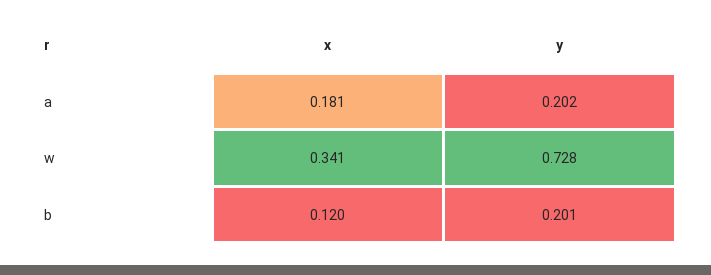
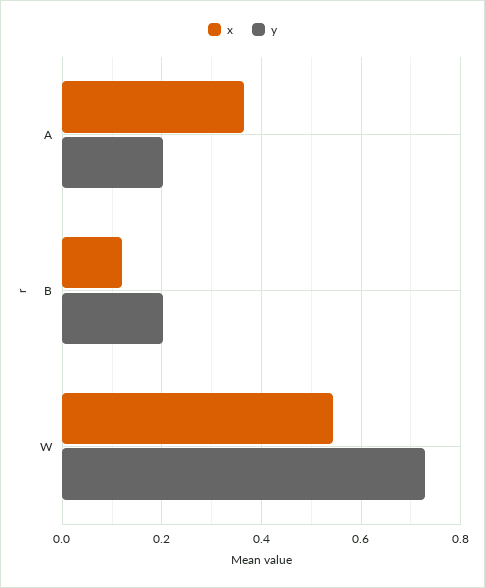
x, a: 0.181 -> 0.36
x, w: 0.341 -> 0.54

